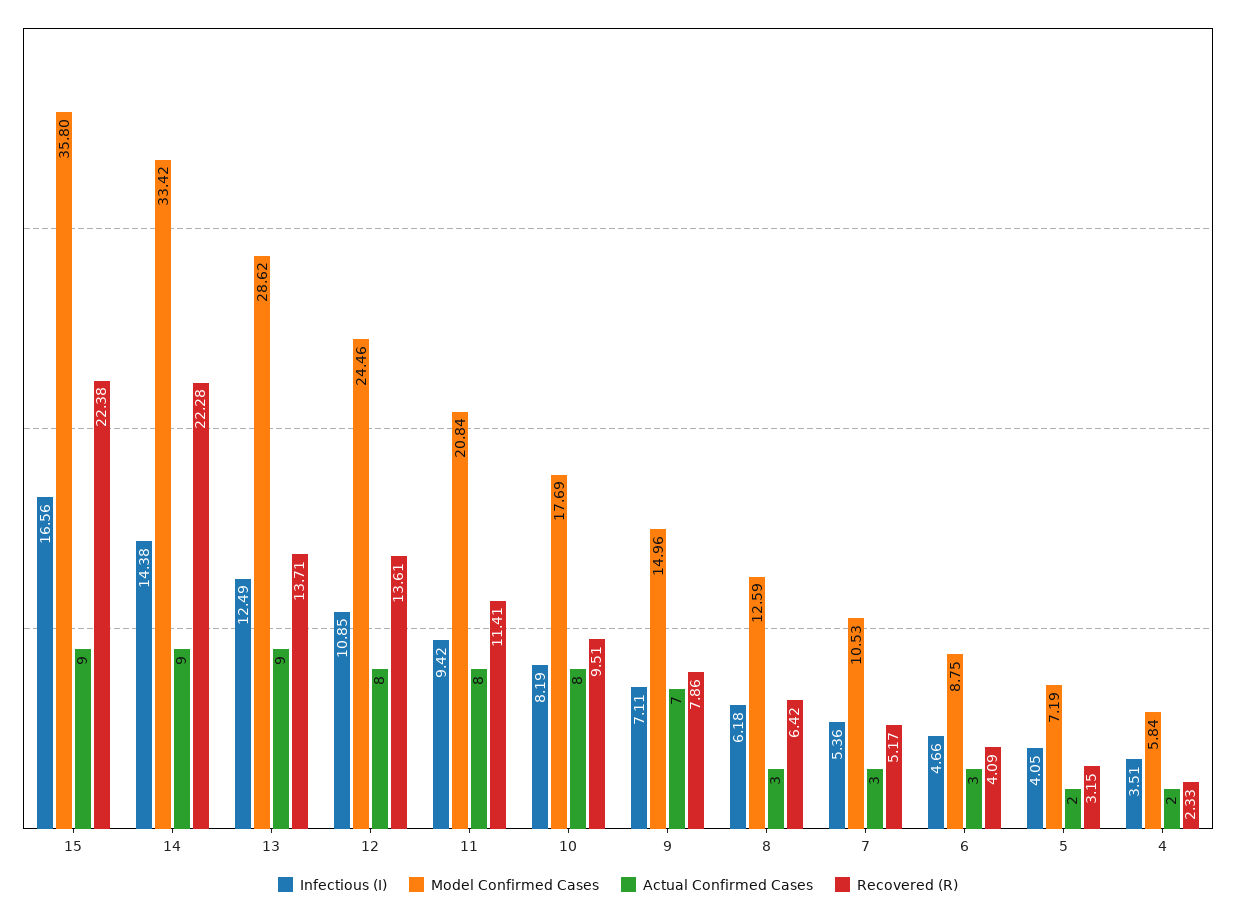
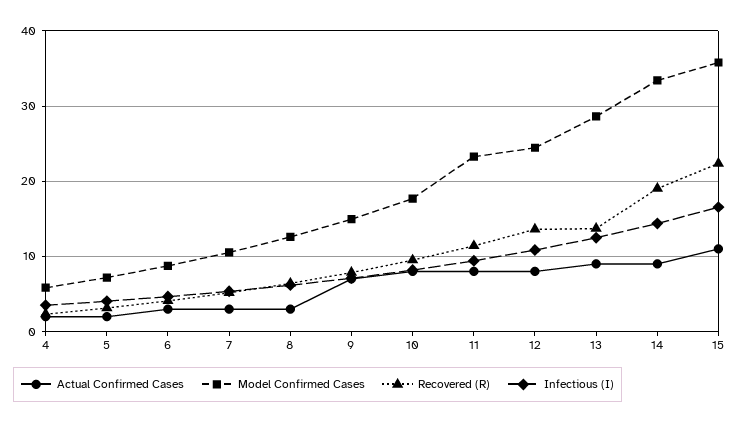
Actual Confirmed Cases, 15: 9 -> 11
Recovered (R), 14: 22.28 -> 19
Model Confirmed Cases, 11: 20.84 -> 23

